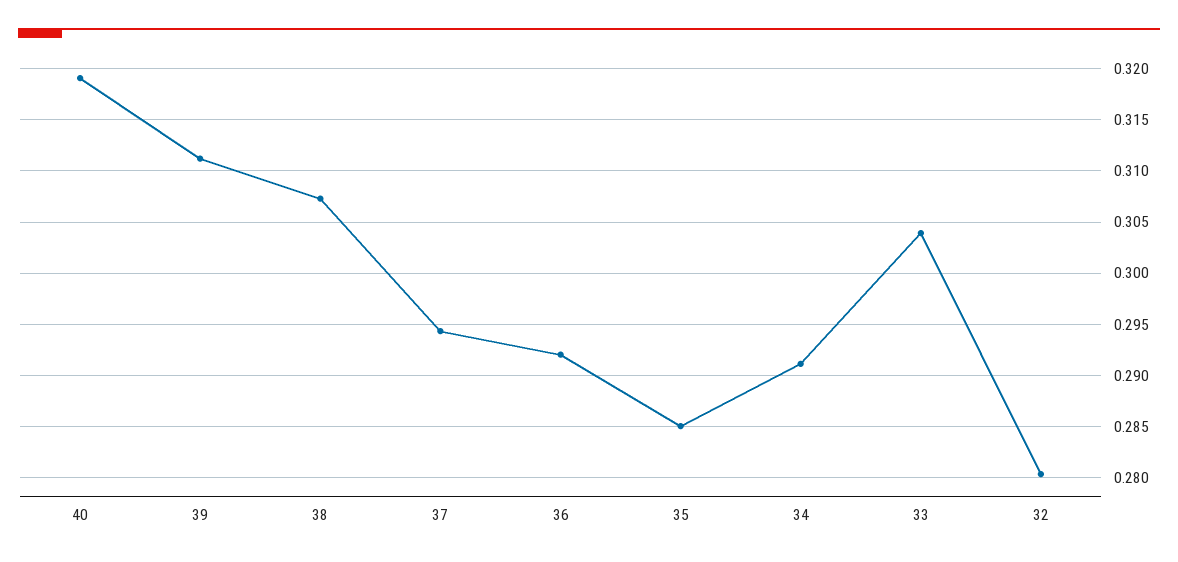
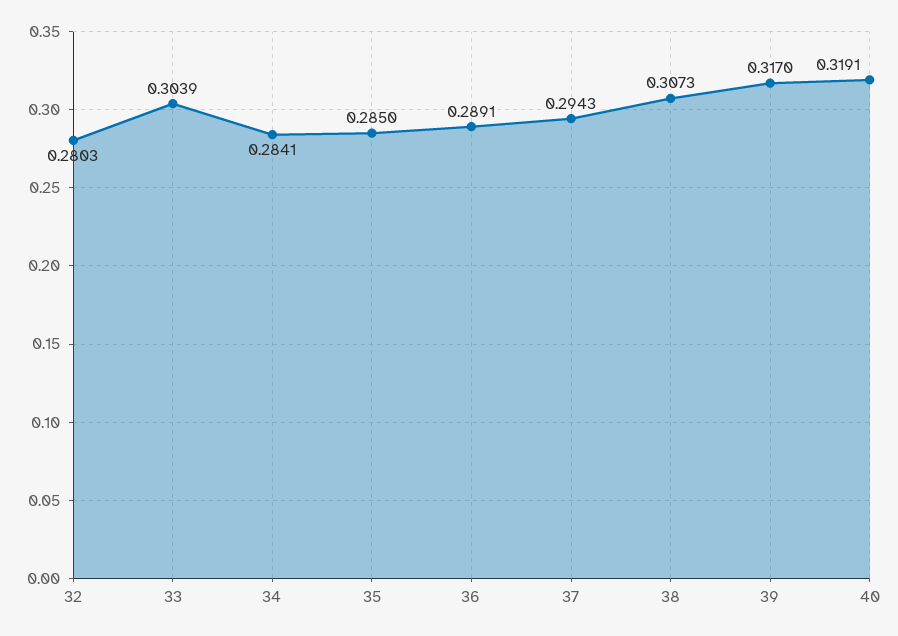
39: 0.311 -> 0.317
36: 0.292 -> 0.2891
34: 0.291 -> 0.2841

